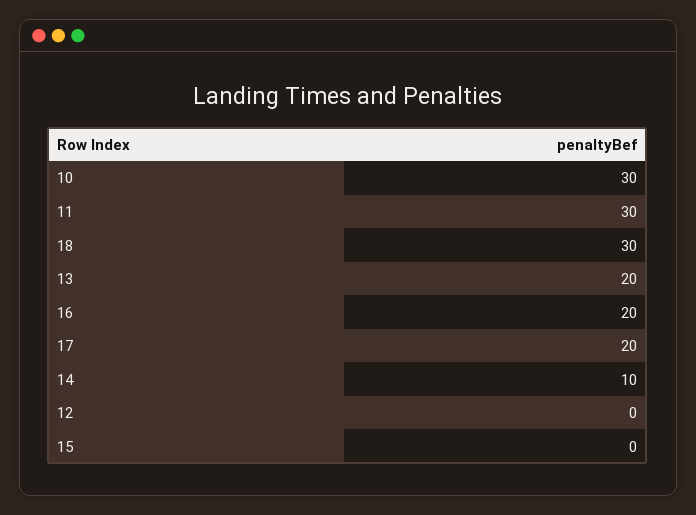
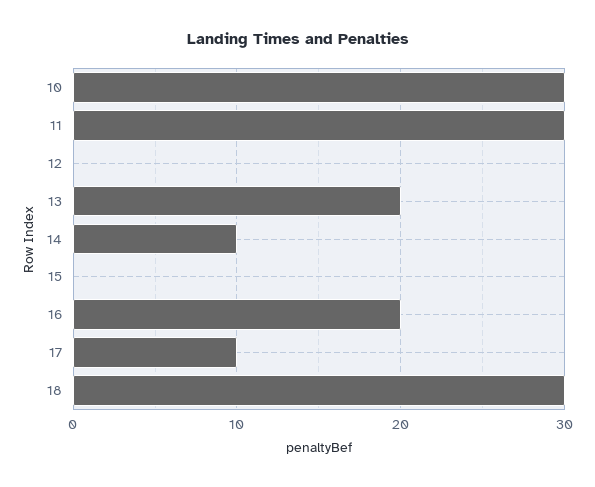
17: 20 -> 10

